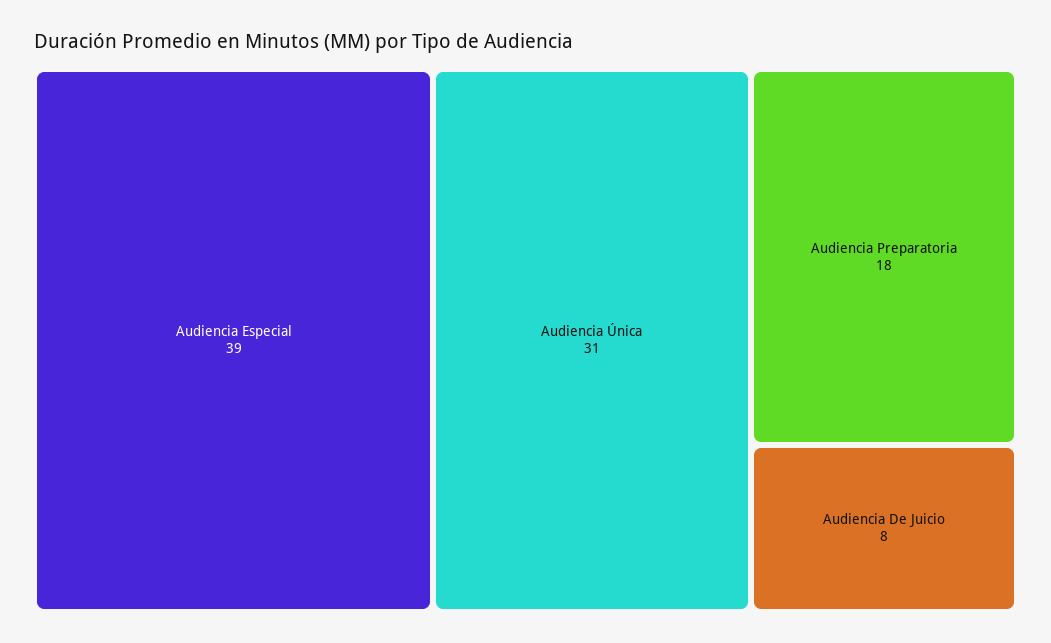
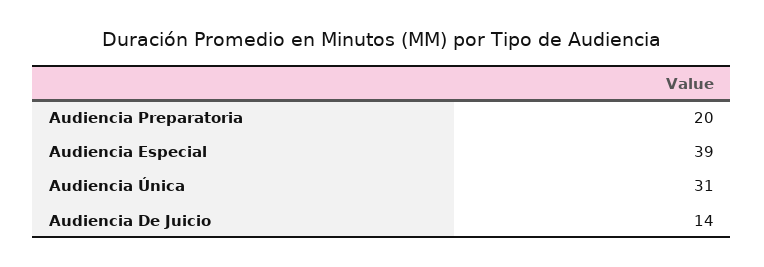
Audiencia Preparatoria: 18 -> 20
Audiencia De Juicio: 8 -> 14

